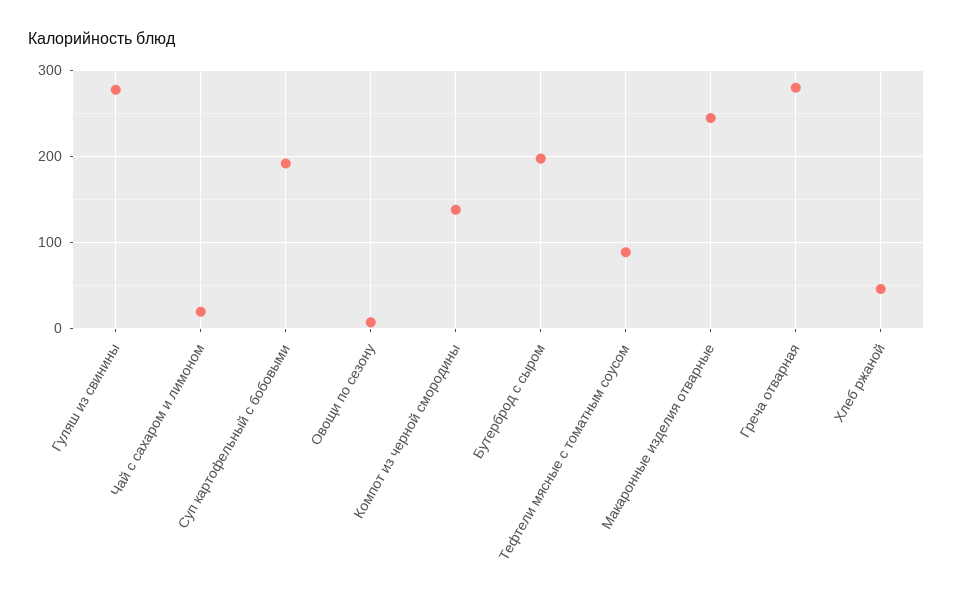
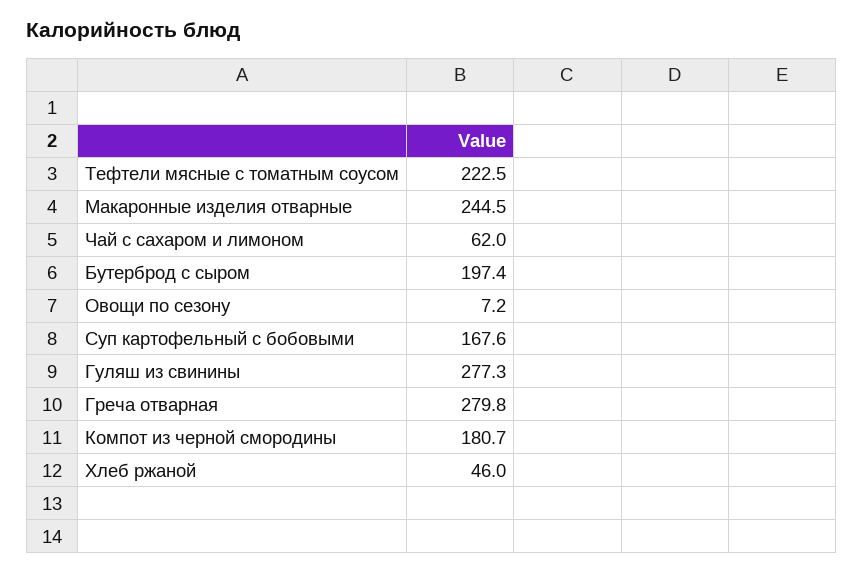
Чай с сахаром и лимоном: 20 -> 62
Суп картофельный с бобовыми: 190 -> 167.6
Компот из черной смородины: 140 -> 180.7
Тефтели мясные с томатным соусом: 90 -> 222.5

